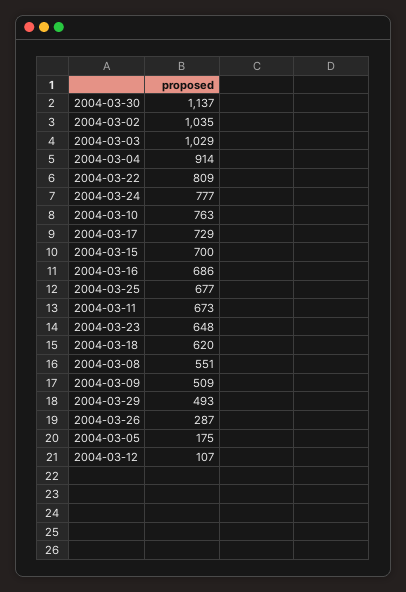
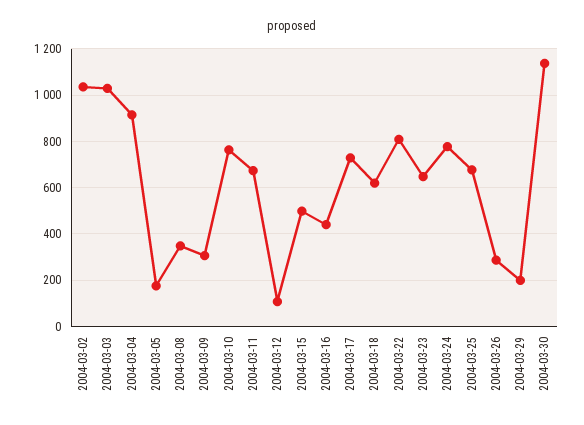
2004-03-15: 700 -> 500
2004-03-16: 686 -> 450
2004-03-08: 551 -> 350
2004-03-09: 509 -> 300
2004-03-29: 493 -> 200

